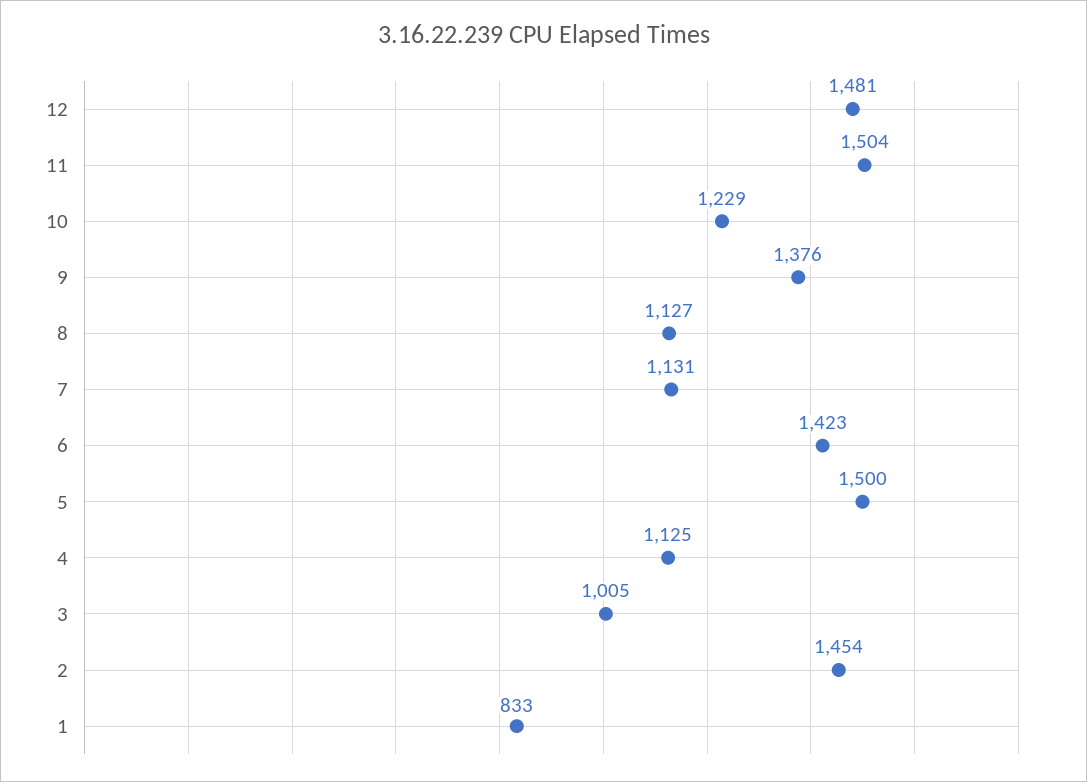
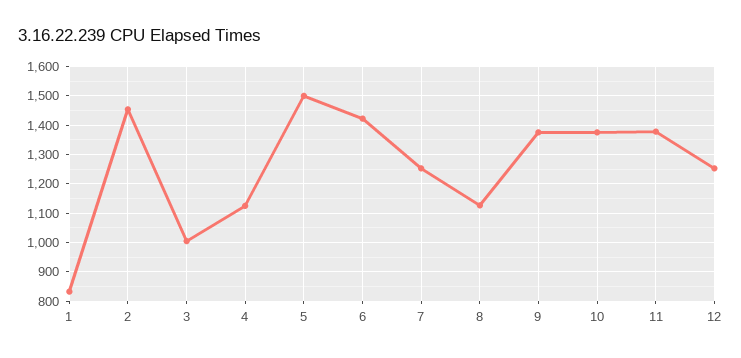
12: 1481 -> 1250
11: 1504 -> 1375
10: 1229 -> 1375
7: 1131 -> 1250

